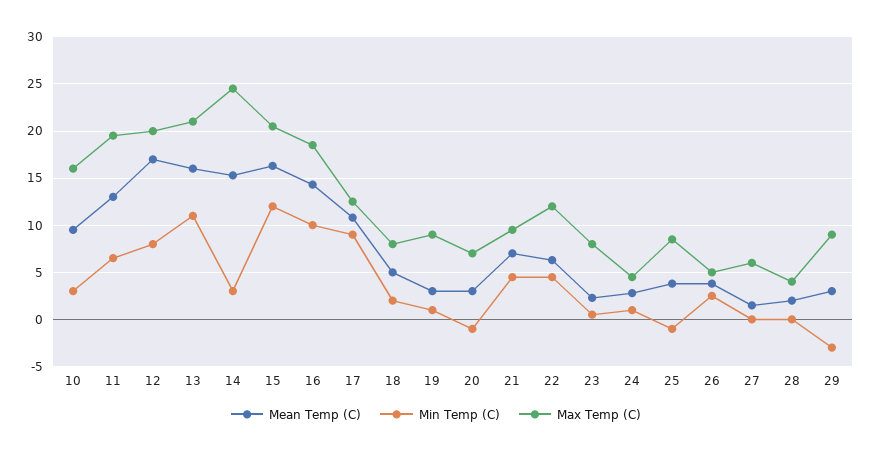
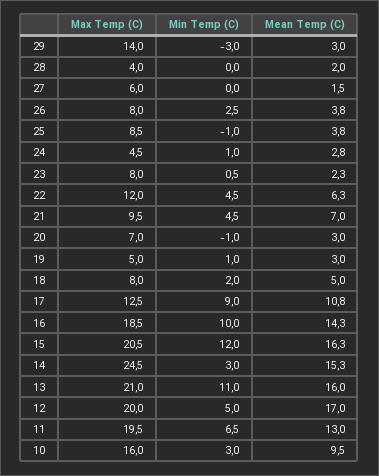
Min Temp (C), 12: 8 -> 5
Max Temp (C), 19: 9 -> 5
Max Temp (C), 26: 5 -> 8
Max Temp (C), 29: 9 -> 14

